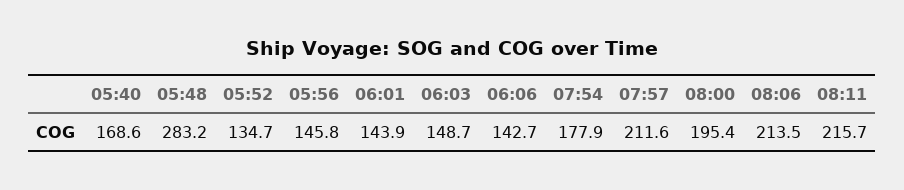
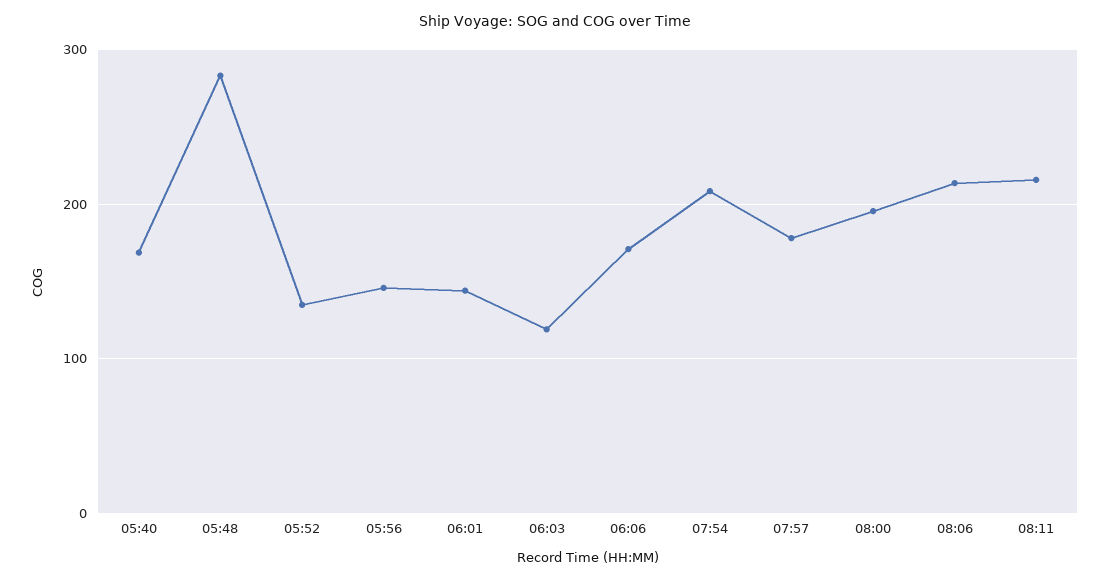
06:03: 148.7 -> 120
06:06: 142.7 -> 170
07:54: 177.9 -> 210
07:57: 211.6 -> 180

